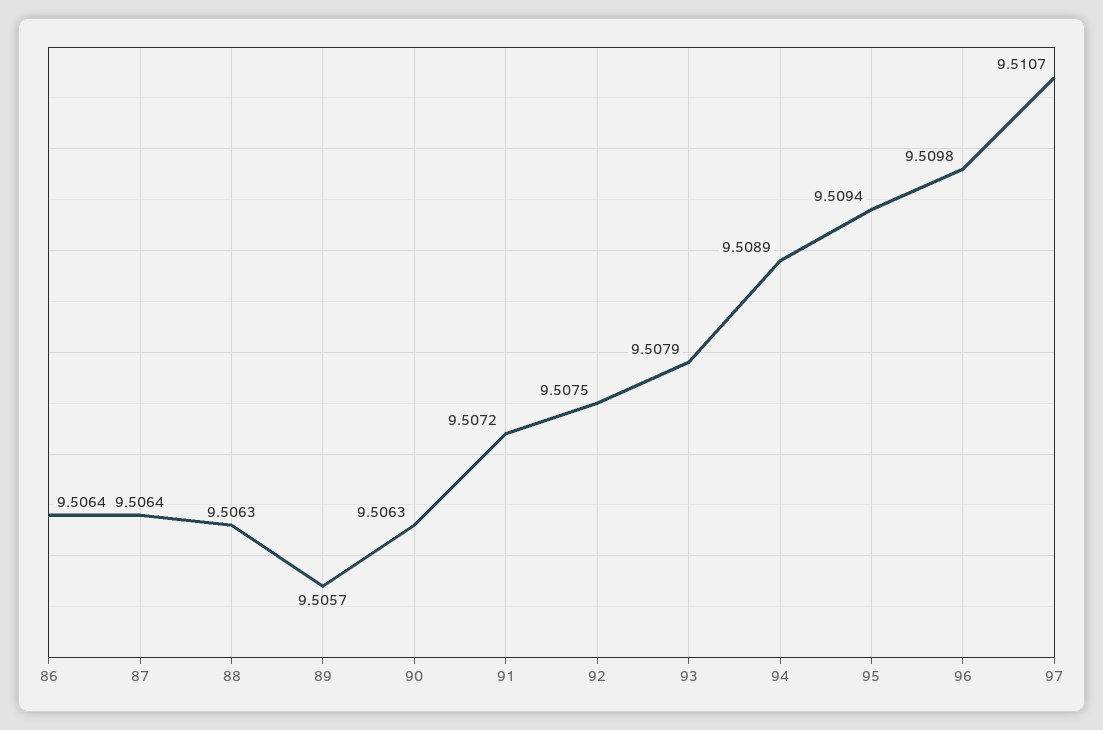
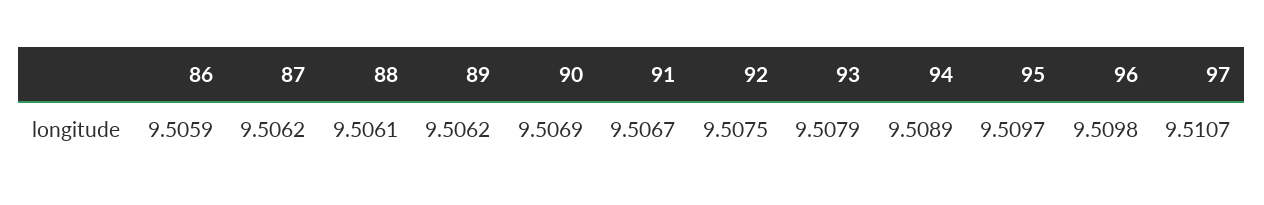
86: 9.5064 -> 9.5059
87: 9.5064 -> 9.5062
88: 9.5063 -> 9.5061
89: 9.5057 -> 9.5062
90: 9.5063 -> 9.5069
91: 9.5072 -> 9.5067
95: 9.5094 -> 9.5097

